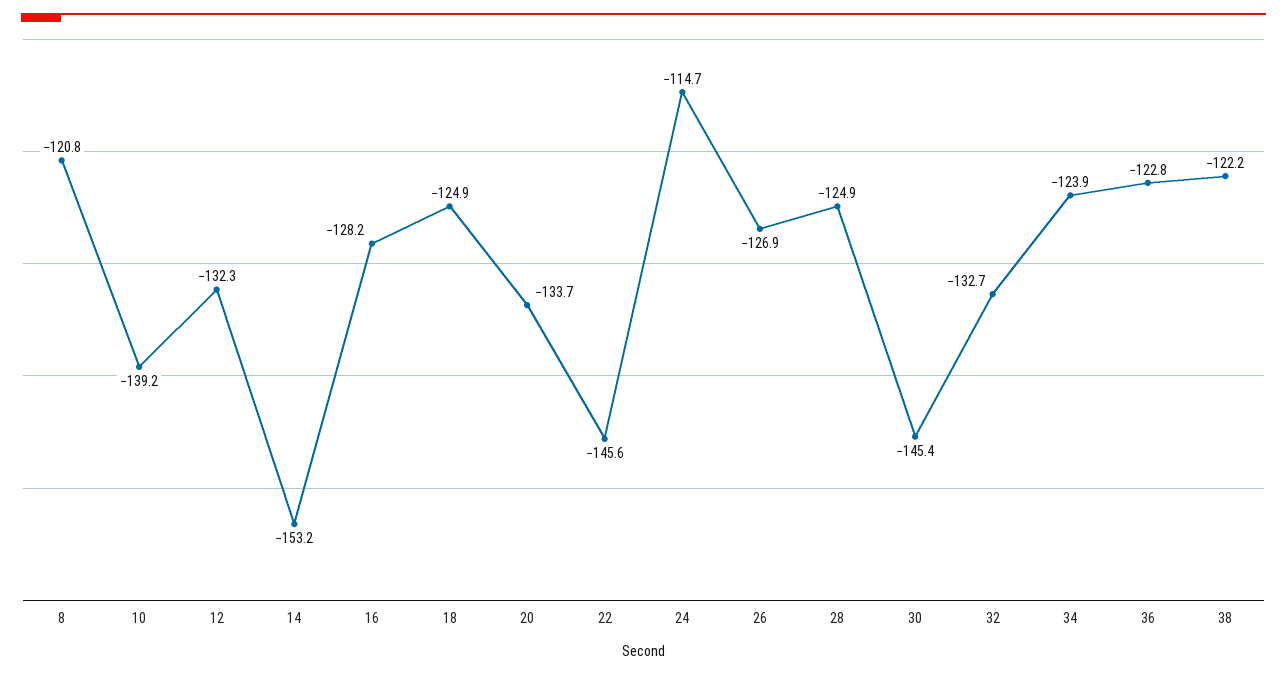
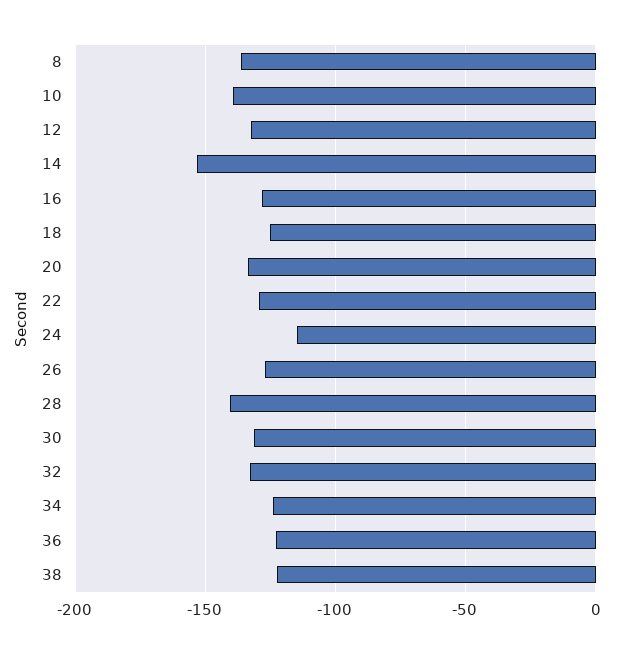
8: -120.8 -> -135
22: -145.6 -> -130
28: -124.9 -> -140
30: -145.4 -> -130

